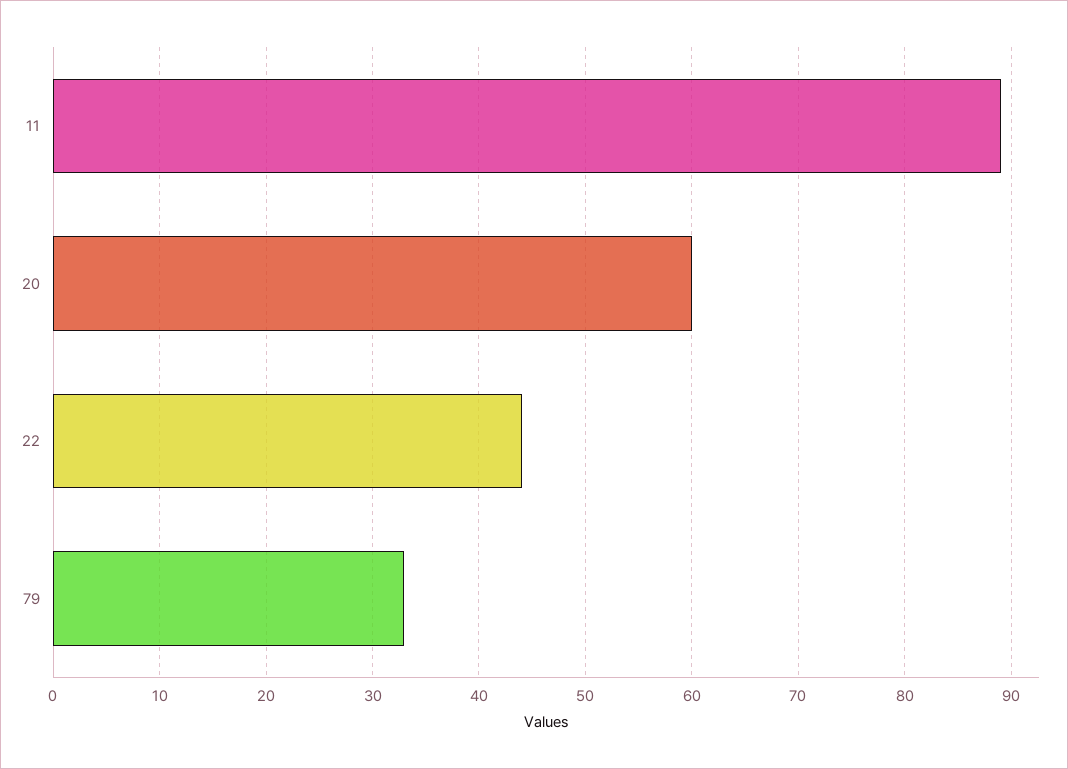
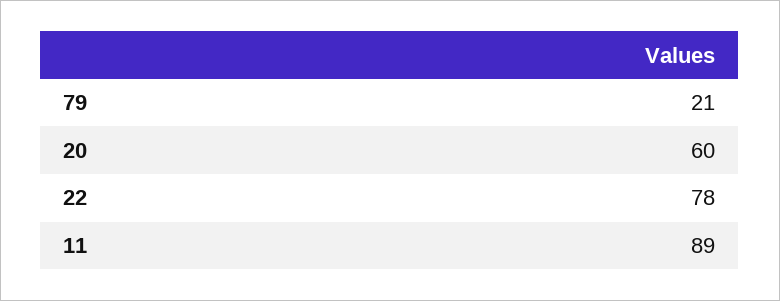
22: 44 -> 78
79: 33 -> 21

